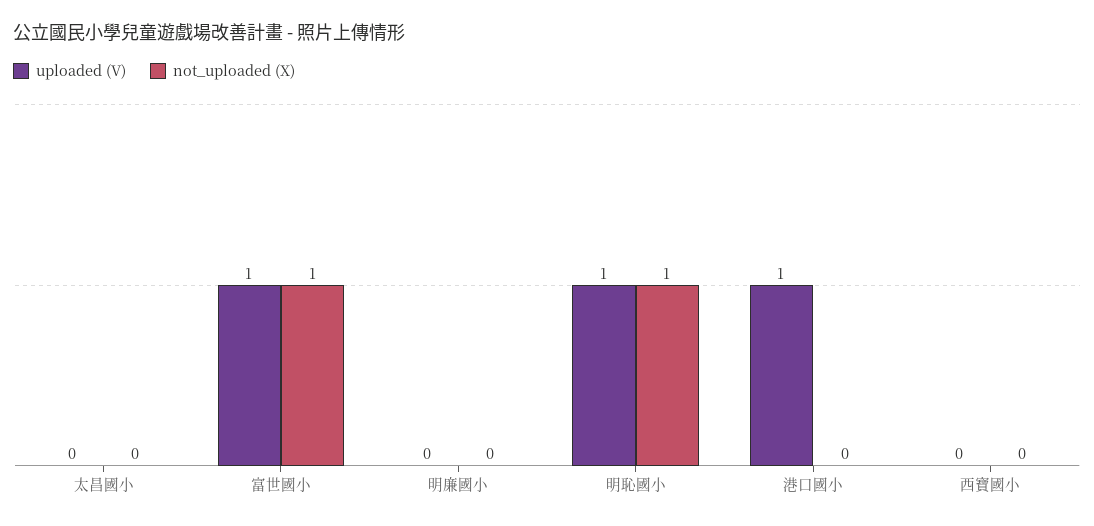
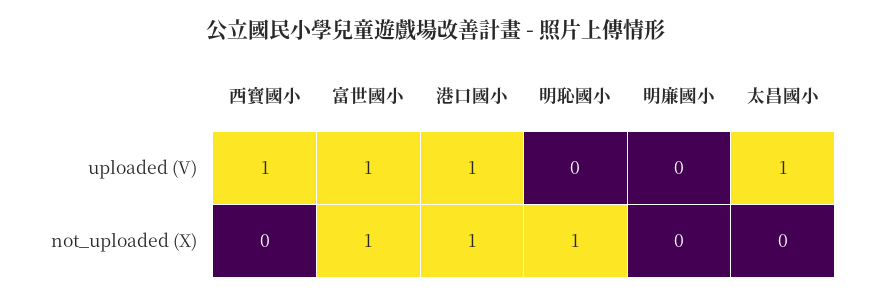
uploaded (V), 太昌國小: 0 -> 1
uploaded (V), 明恥國小: 1 -> 0
not_uploaded (X), 港口國小: 0 -> 1
uploaded (V), 西寶國小: 0 -> 1

